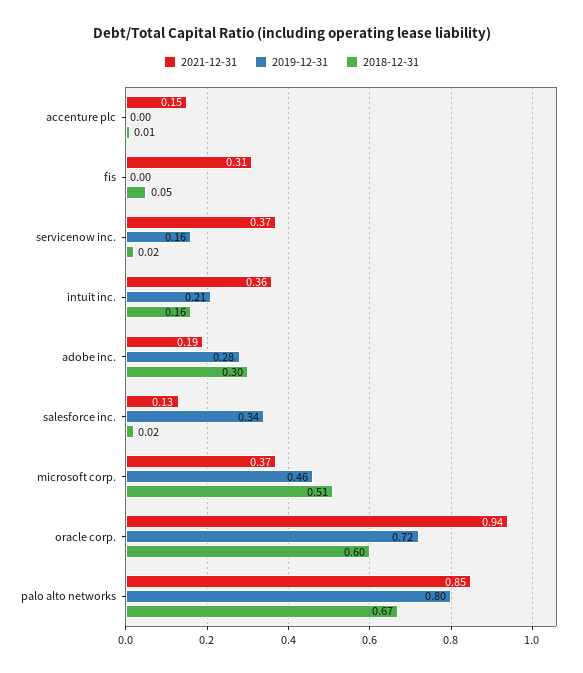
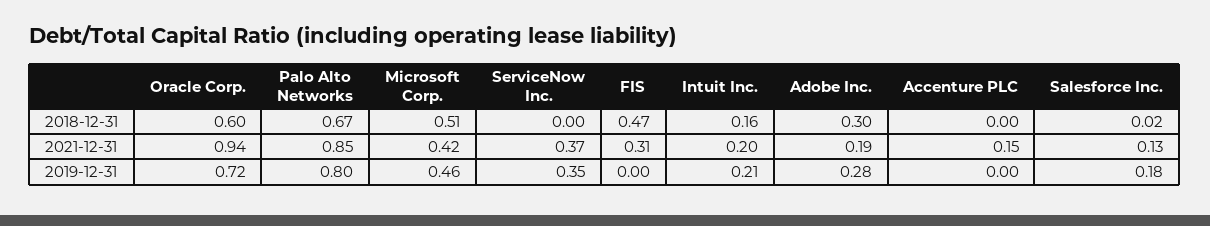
2018-12-31, accenture plc: 0.01 -> 0
2018-12-31, fis: 0.05 -> 0.47
2019-12-31, servicenow inc.: 0.16 -> 0.35
2018-12-31, servicenow inc.: 0.02 -> 0
2021-12-31, intuit inc.: 0.36 -> 0.2
2019-12-31, salesforce inc.: 0.34 -> 0.18
2021-12-31, microsoft corp.: 0.37 -> 0.42

